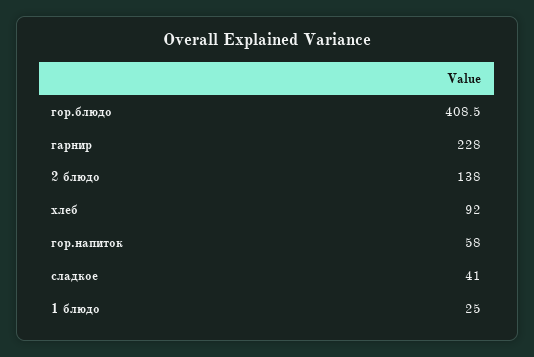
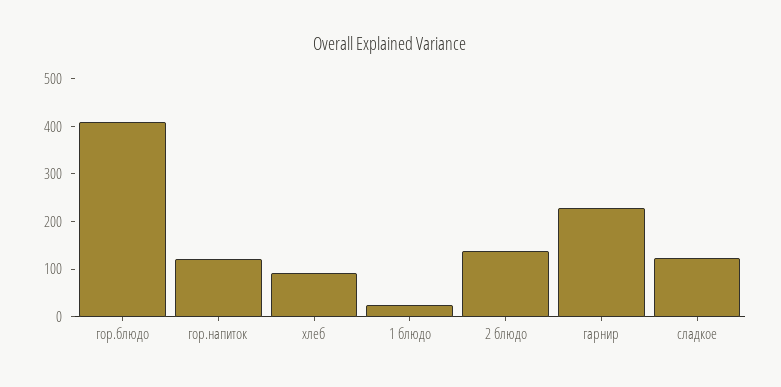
гор.напиток: 58 -> 120
сладкое: 41 -> 120

